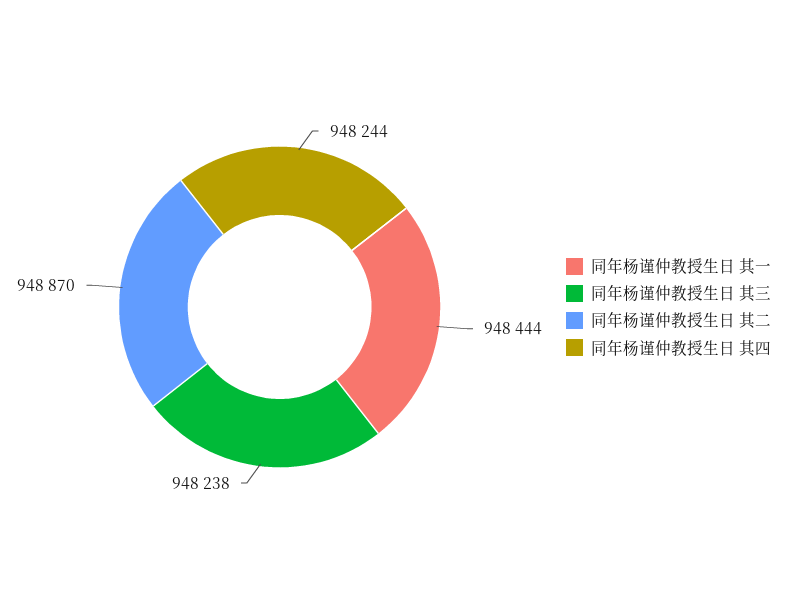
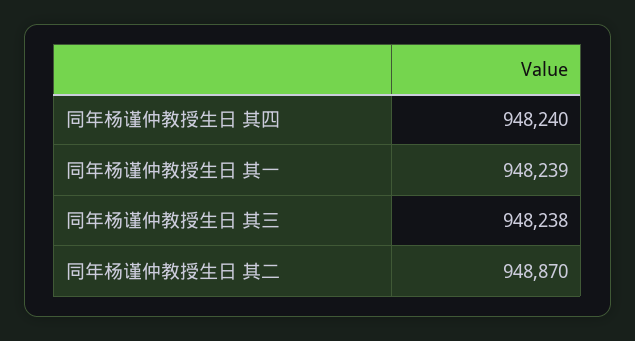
同年杨谨仲教授生日 其一: 948444 -> 948239
同年杨谨仲教授生日 其四: 948244 -> 948240

